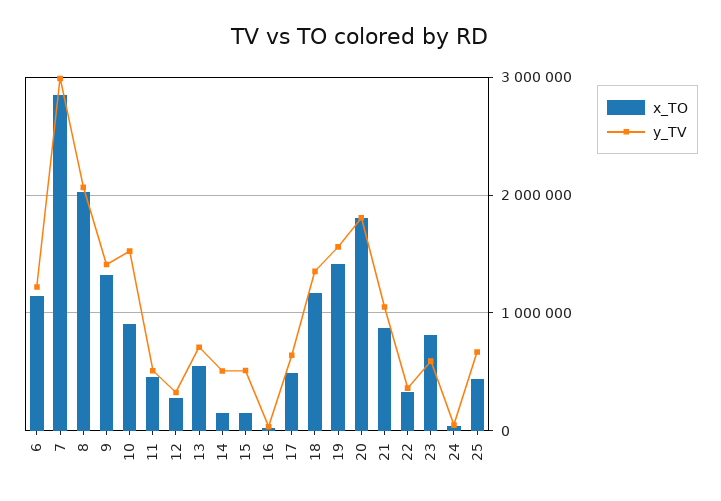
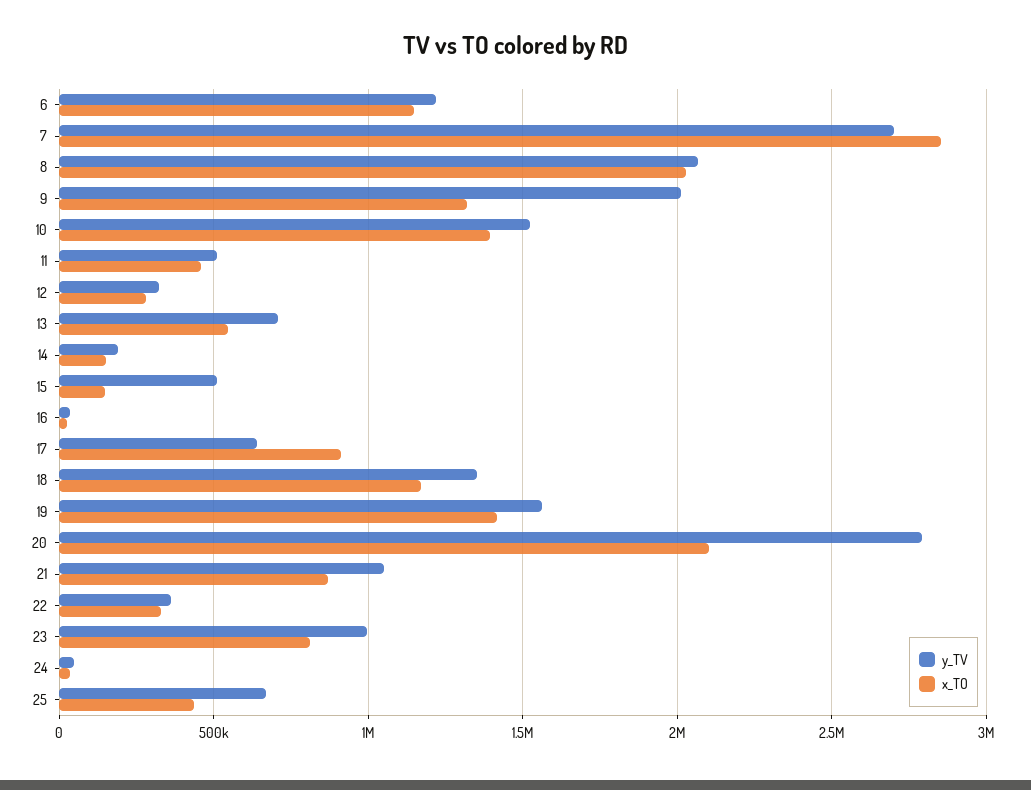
y_TV, 7: 3000000 -> 2700000
y_TV, 9: 1400000 -> 2000000
x_TO, 10: 900000 -> 1400000
y_TV, 14: 500000 -> 200000
x_TO, 17: 500000 -> 900000
x_TO, 20: 1800000 -> 2100000
y_TV, 20: 1800000 -> 2800000
y_TV, 23: 600000 -> 1000000

